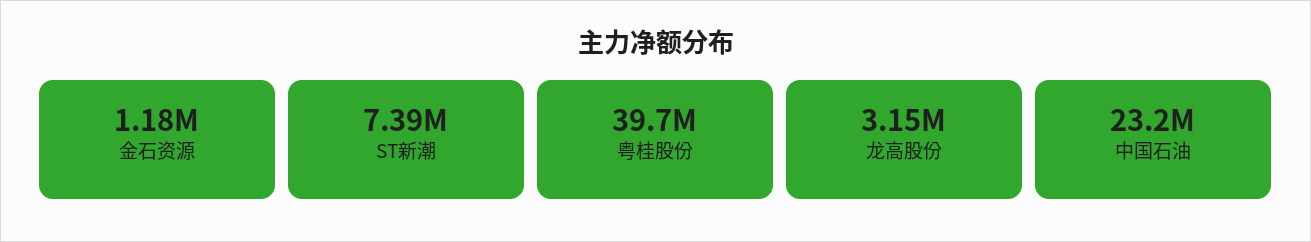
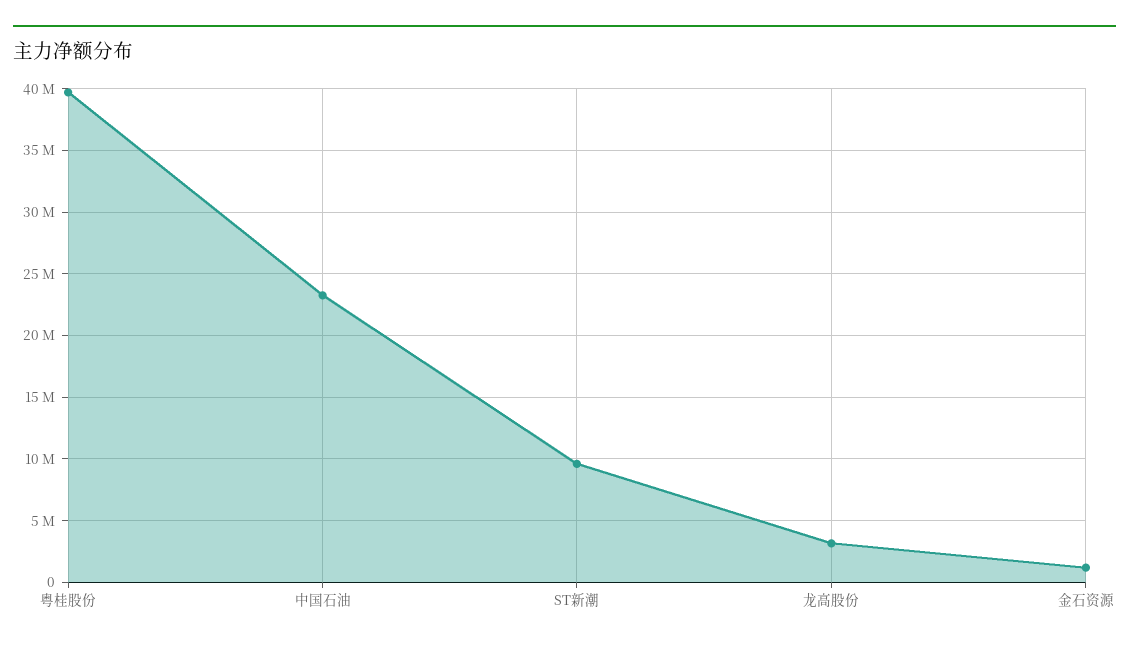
ST新潮: 7390000 -> 9500000

